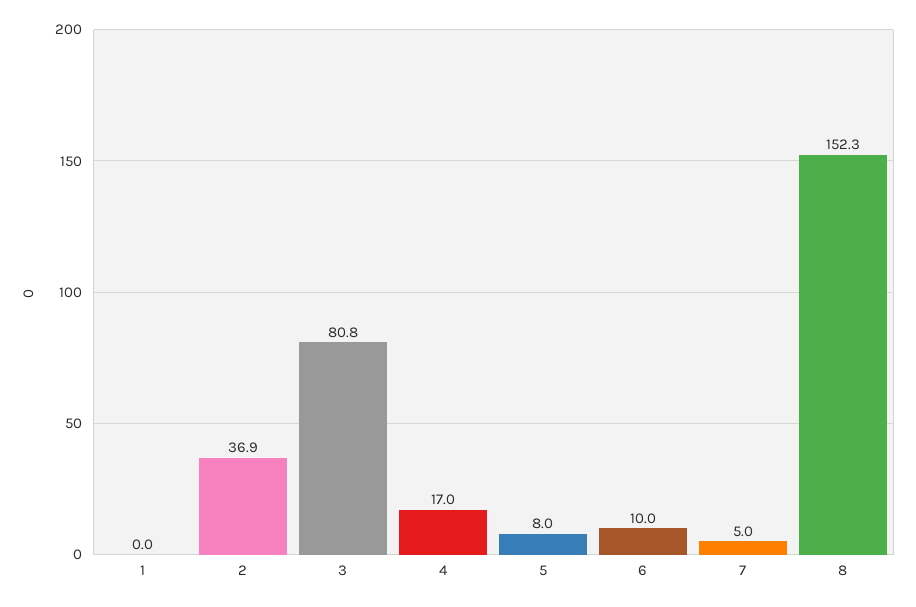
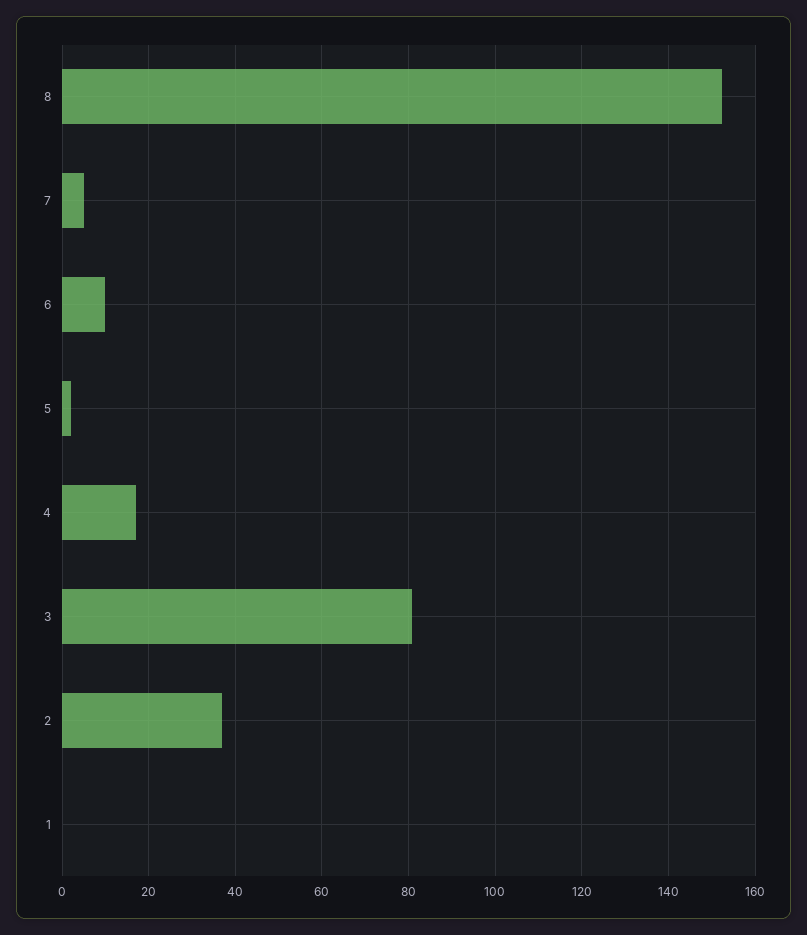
5: 8 -> 2

